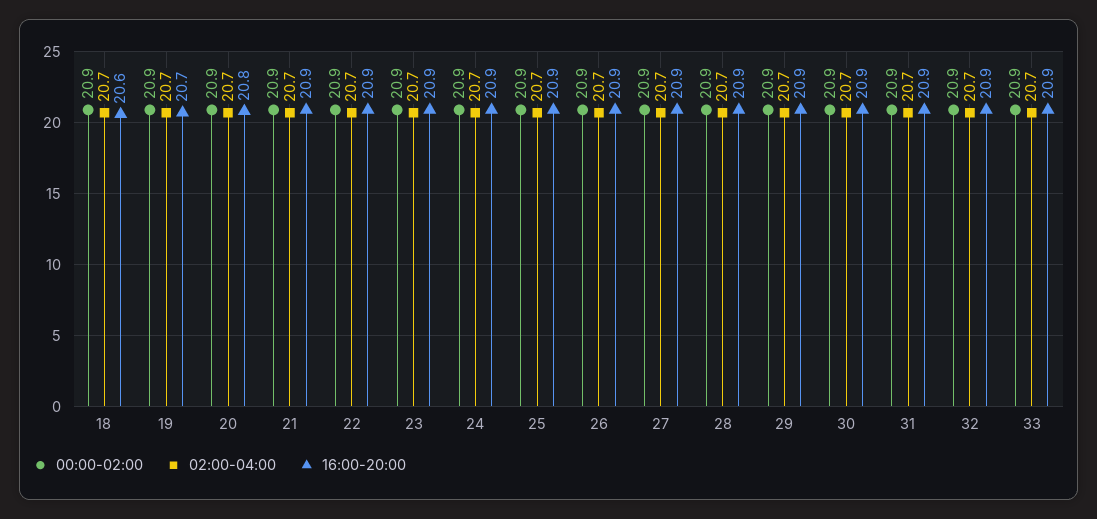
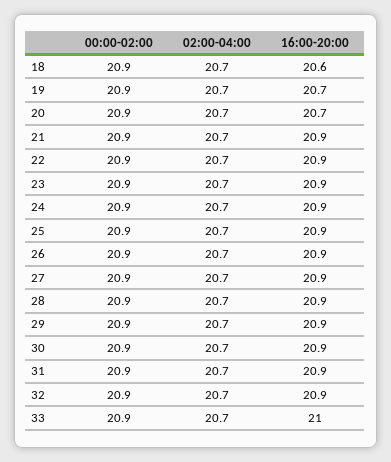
16:00-20:00, 20: 20.8 -> 20.7
16:00-20:00, 33: 20.9 -> 21

